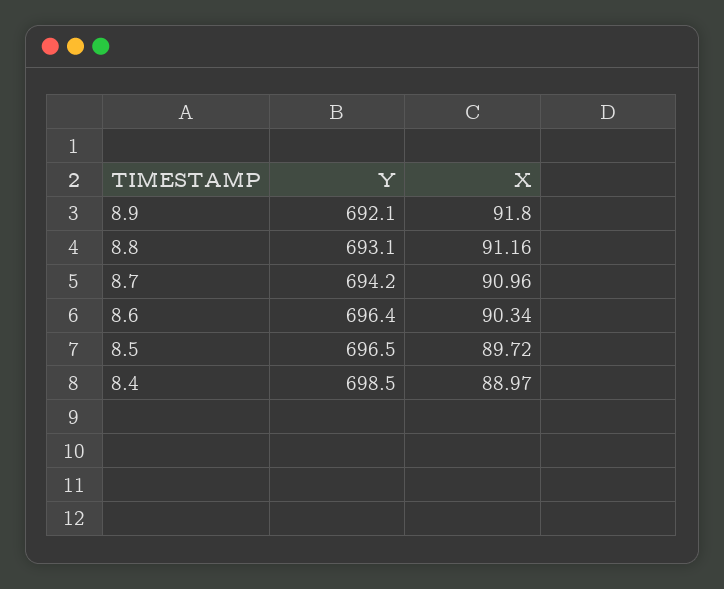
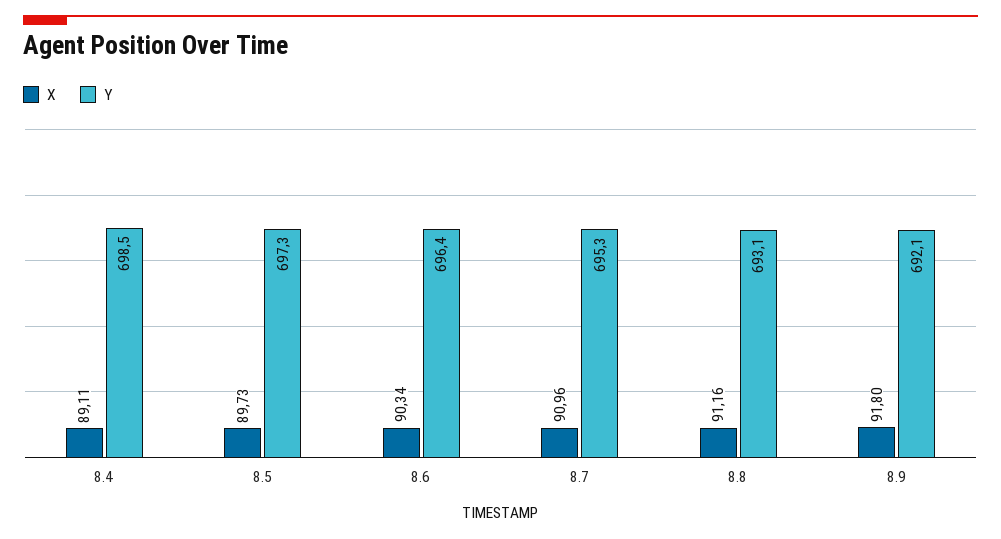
Y, 8.7: 694.2 -> 695.3
Y, 8.5: 696.5 -> 697.3
X, 8.5: 89.72 -> 89.73
X, 8.4: 88.97 -> 89.11

